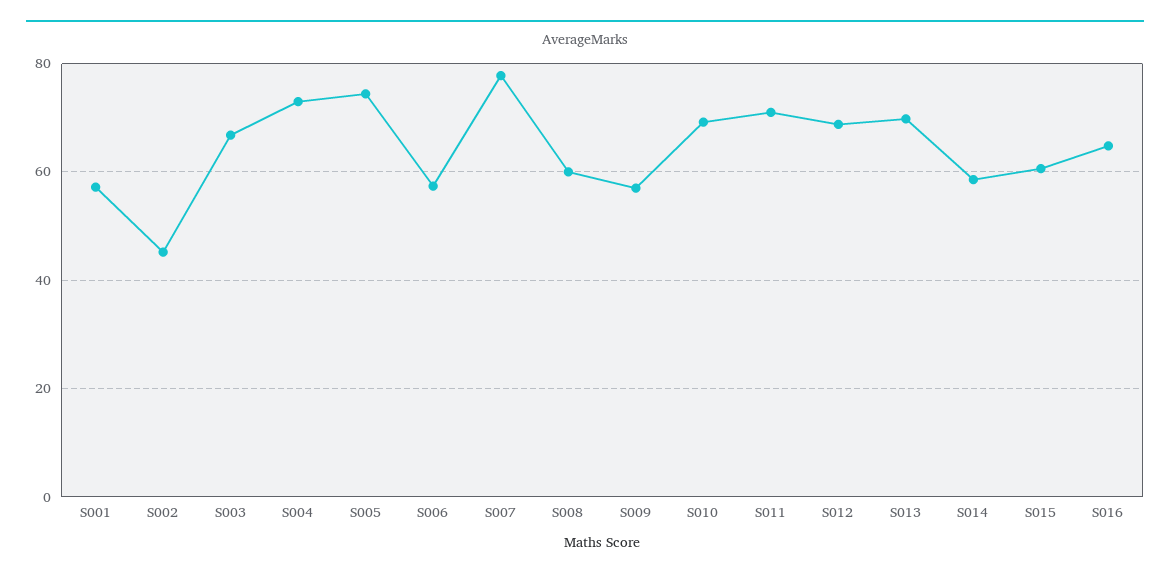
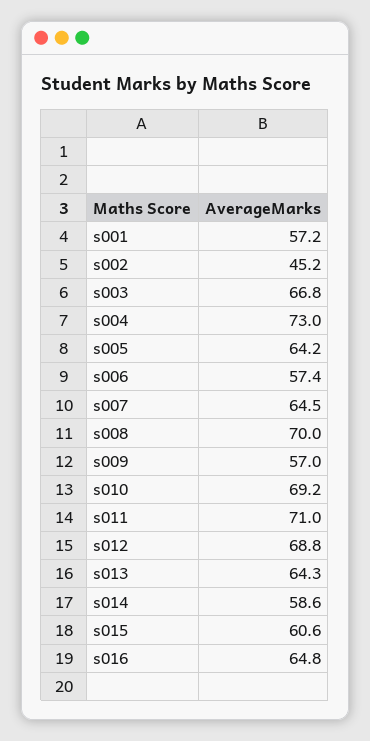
S005: 74 -> 64.2
S007: 78 -> 64.5
S008: 60 -> 70
S013: 70 -> 64.3

